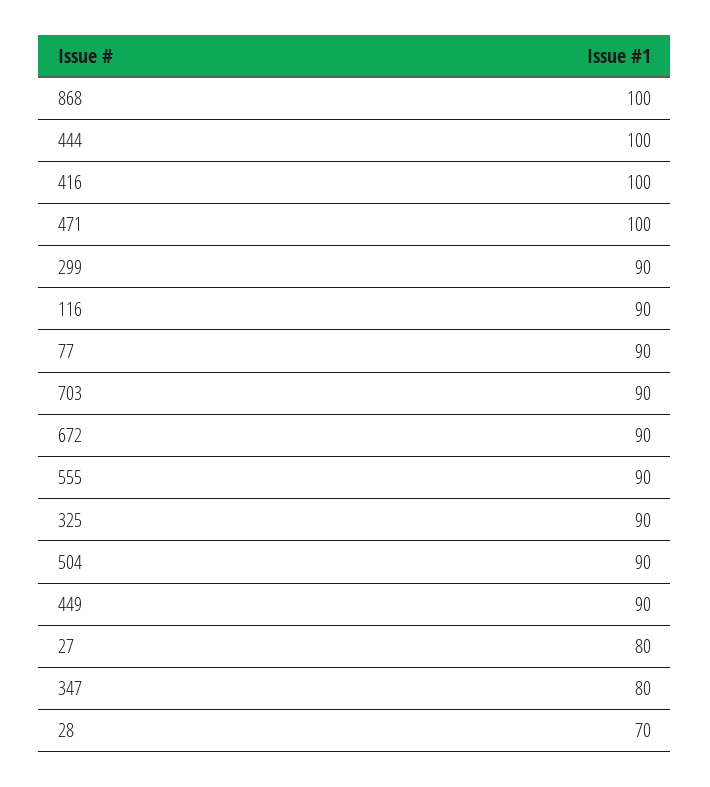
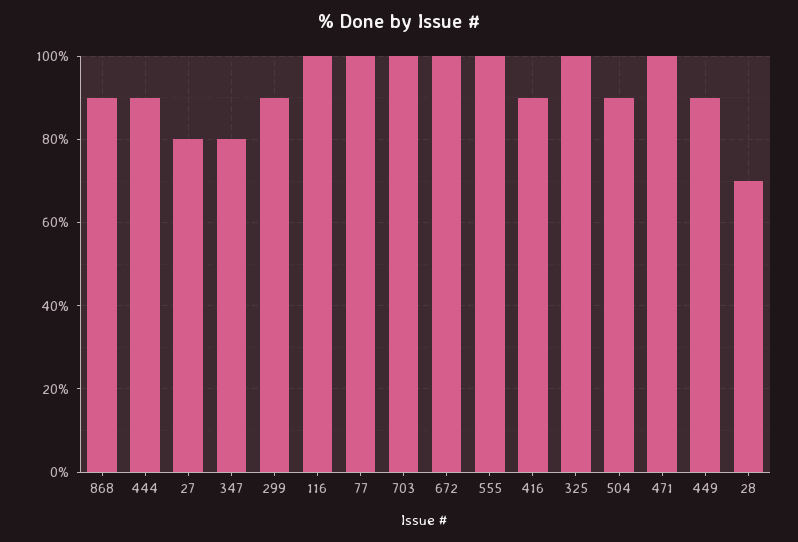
868: 100 -> 90
444: 100 -> 90
416: 100 -> 90
116: 90 -> 100
77: 90 -> 100
703: 90 -> 100
672: 90 -> 100
555: 90 -> 100
325: 90 -> 100

